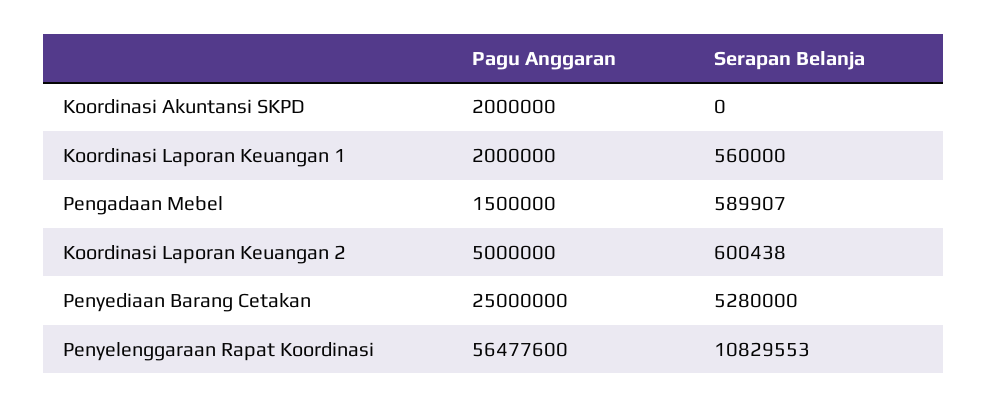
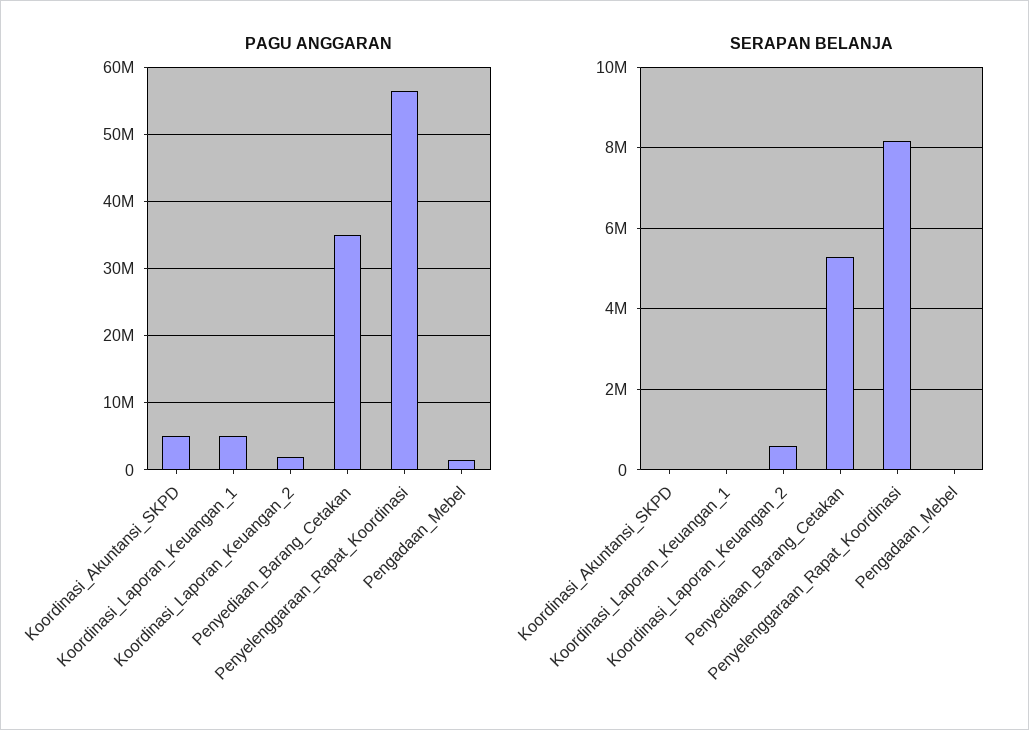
Pagu Anggaran, Koordinasi Akuntansi SKPD: 2000000 -> 5000000
Pagu Anggaran, Koordinasi Laporan Keuangan 1: 2000000 -> 5000000
Serapan Belanja, Koordinasi Laporan Keuangan 1: 560000 -> 0
Serapan Belanja, Pengadaan Mebel: 589907 -> 0
Pagu Anggaran, Koordinasi Laporan Keuangan 2: 5000000 -> 2000000
Pagu Anggaran, Penyediaan Barang Cetakan: 25000000 -> 35000000
Serapan Belanja, Penyelenggaraan Rapat Koordinasi: 10829553 -> 8200000

